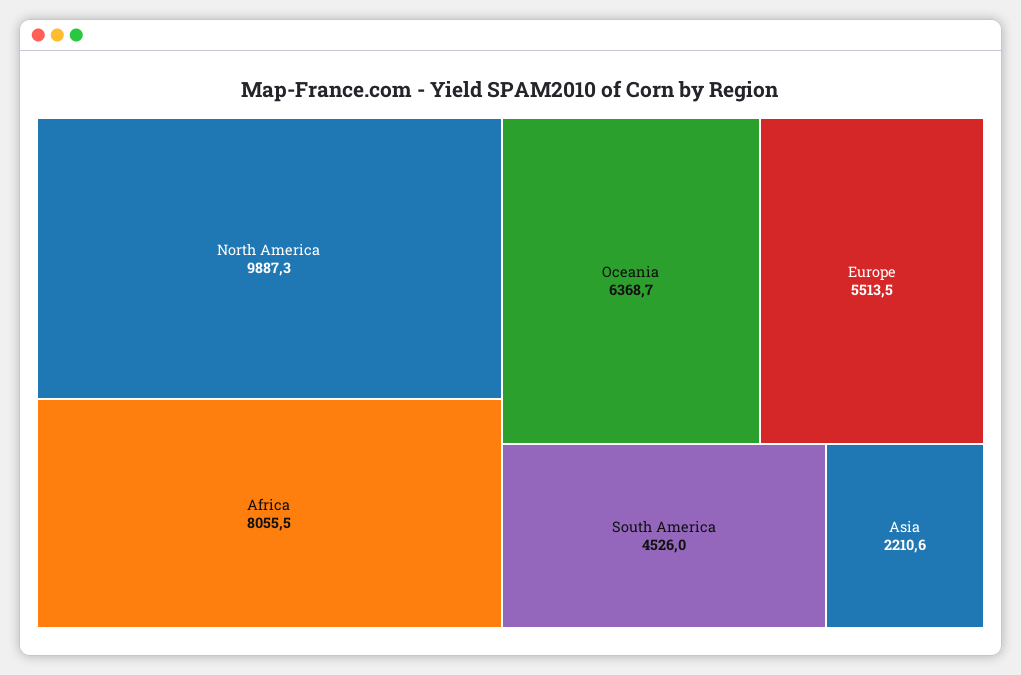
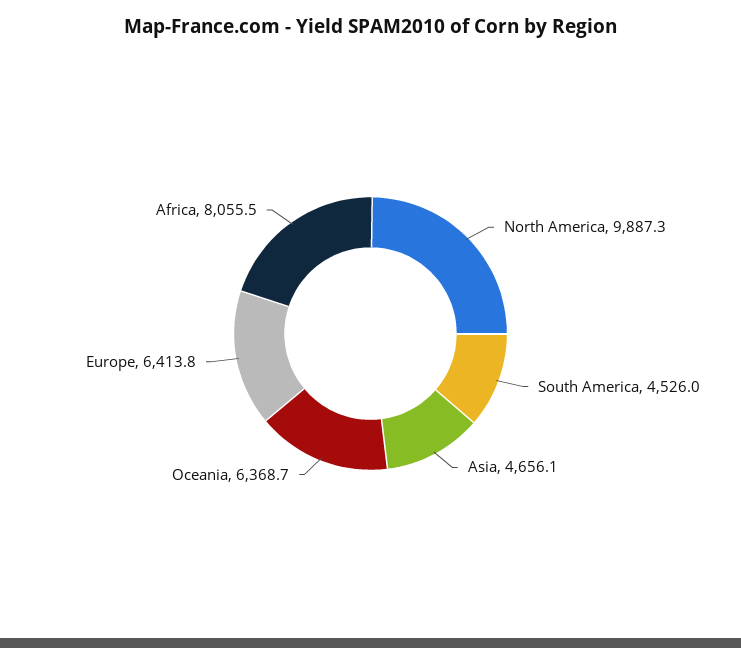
Europe: 5513.5 -> 6413.8
Asia: 2210.6 -> 4656.1

